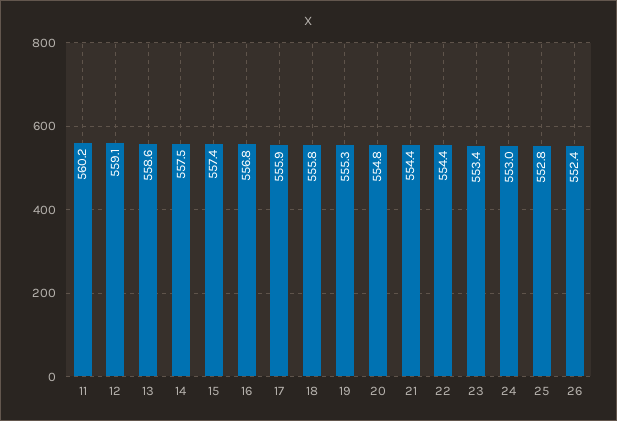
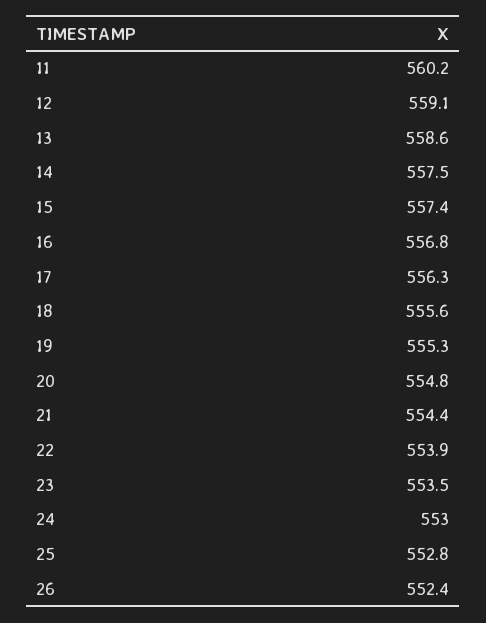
17: 555.9 -> 556.3
18: 555.8 -> 555.6
22: 554.4 -> 553.9
23: 553.4 -> 553.5

